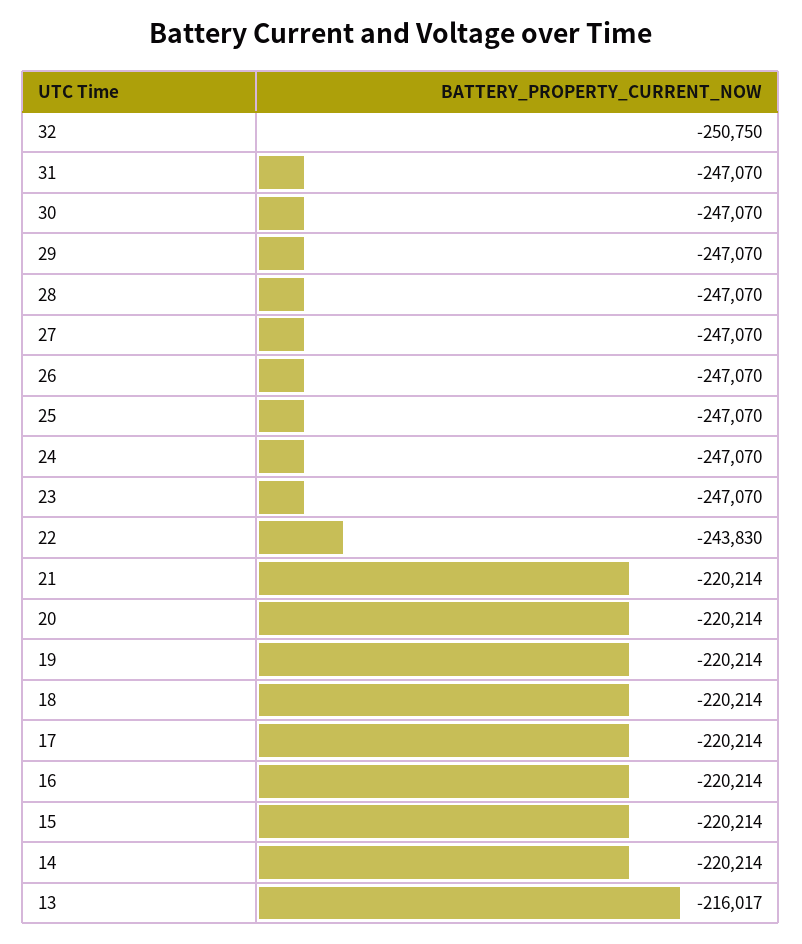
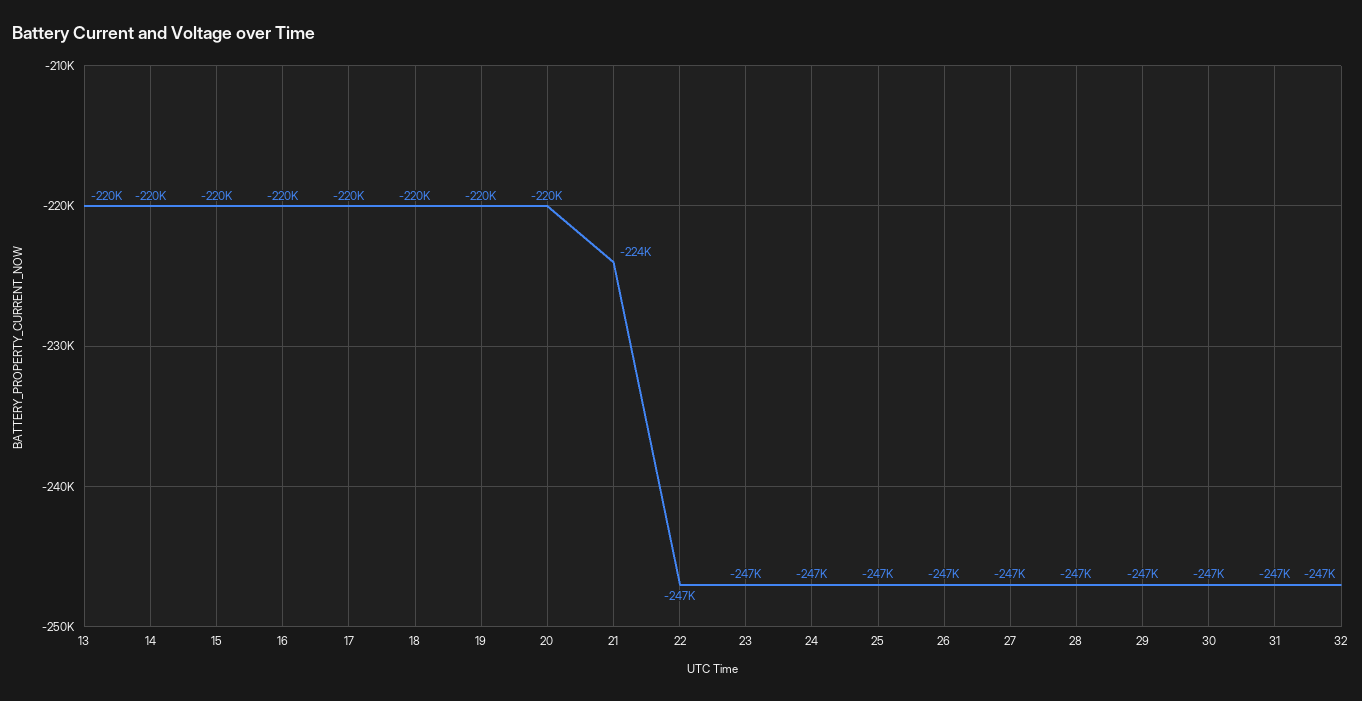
32: -250750 -> -247000
22: -243830 -> -247000
21: -220214 -> -224000
13: -216017 -> -220000

